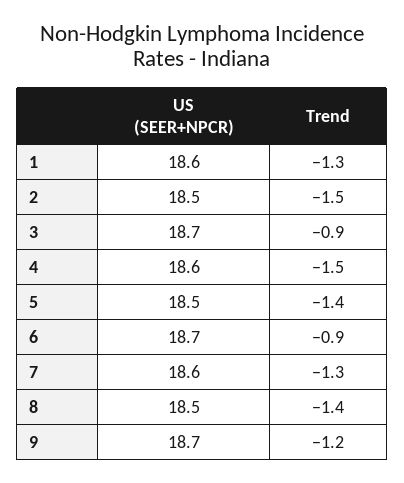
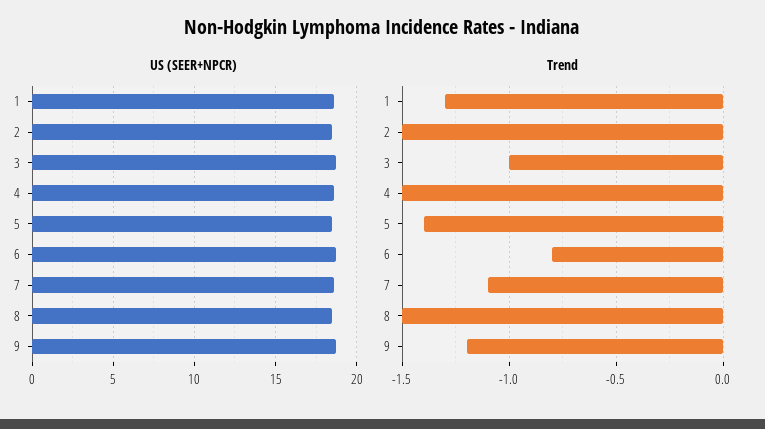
Trend, 3: -0.9 -> -1
Trend, 6: -0.9 -> -0.8
Trend, 7: -1.3 -> -1.1
Trend, 8: -1.4 -> -1.5

